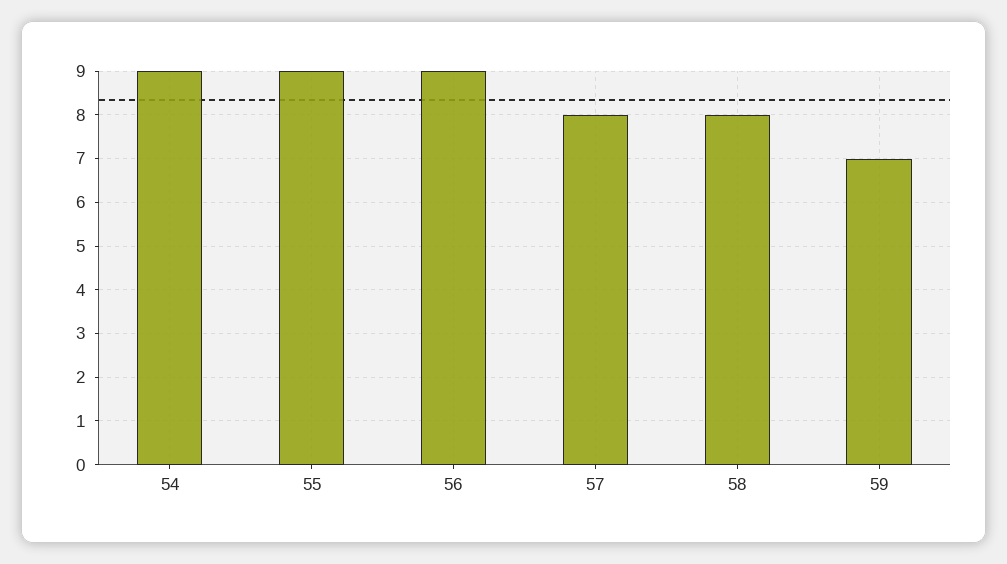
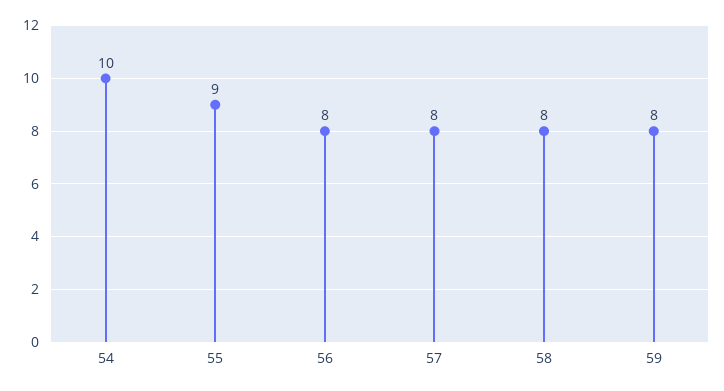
54: 9 -> 10
56: 9 -> 8
59: 7 -> 8

